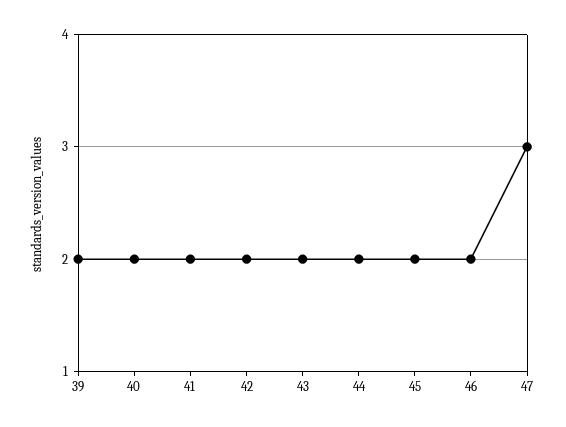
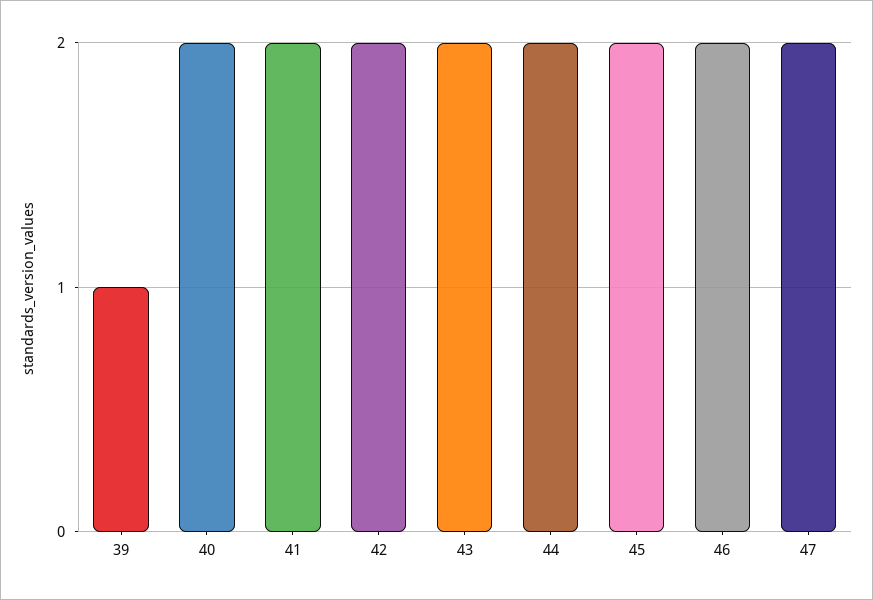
39: 2 -> 1
47: 3 -> 2

